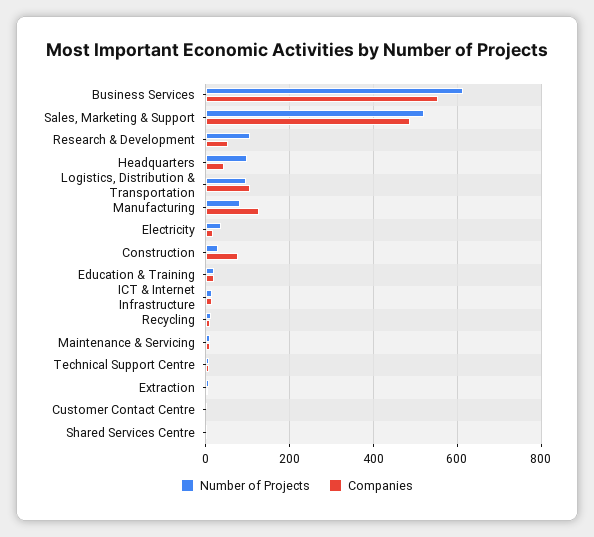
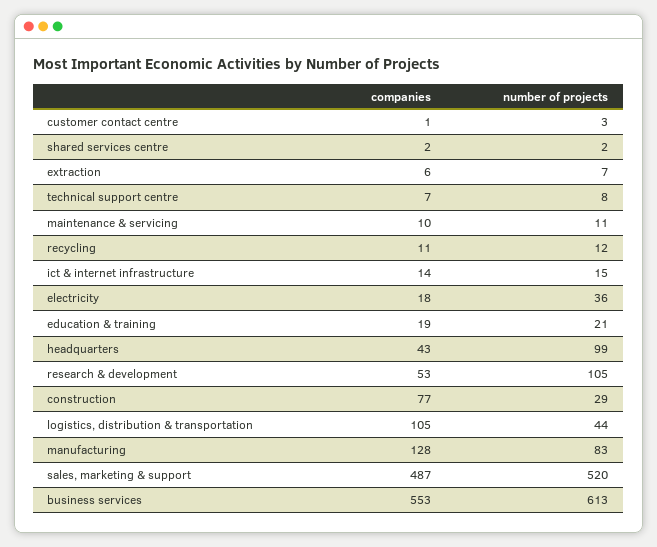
Number of Projects, Logistics, Distribution & Transportation: 100 -> 44

